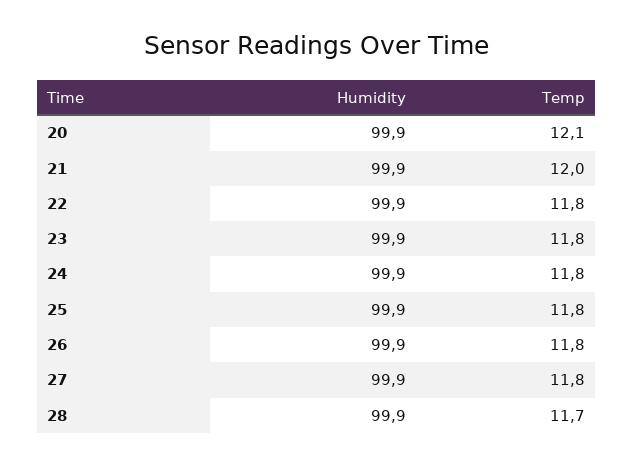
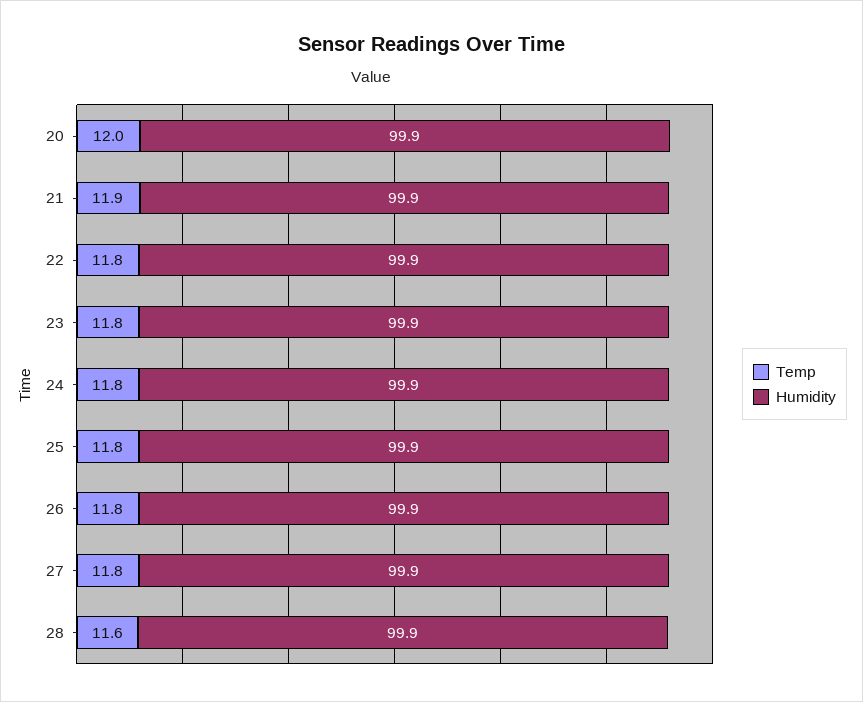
Temp, 20: 12.1 -> 12
Temp, 21: 12 -> 11.9
Temp, 28: 11.7 -> 11.6

